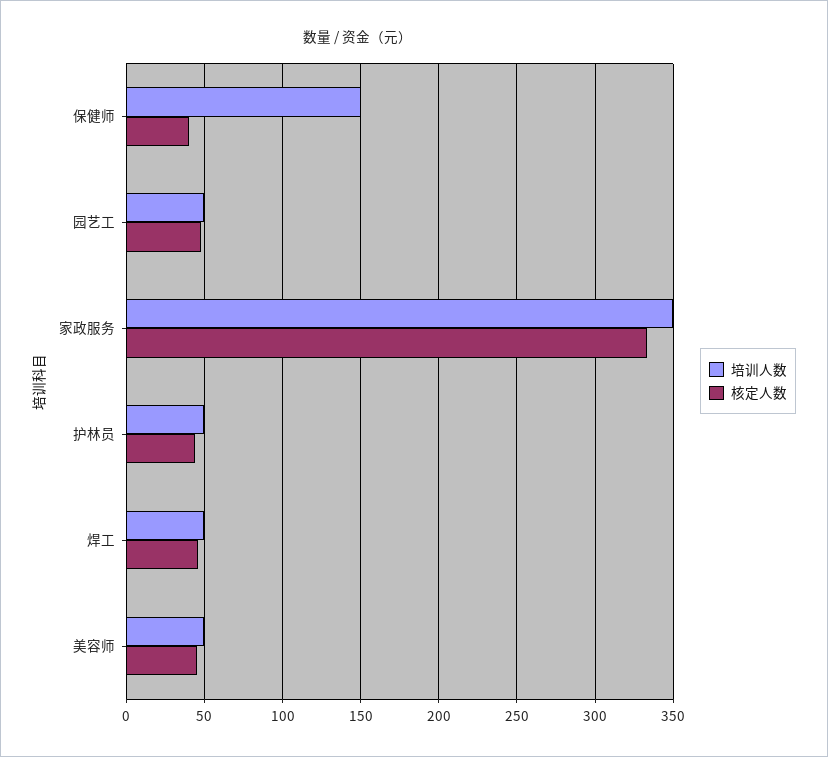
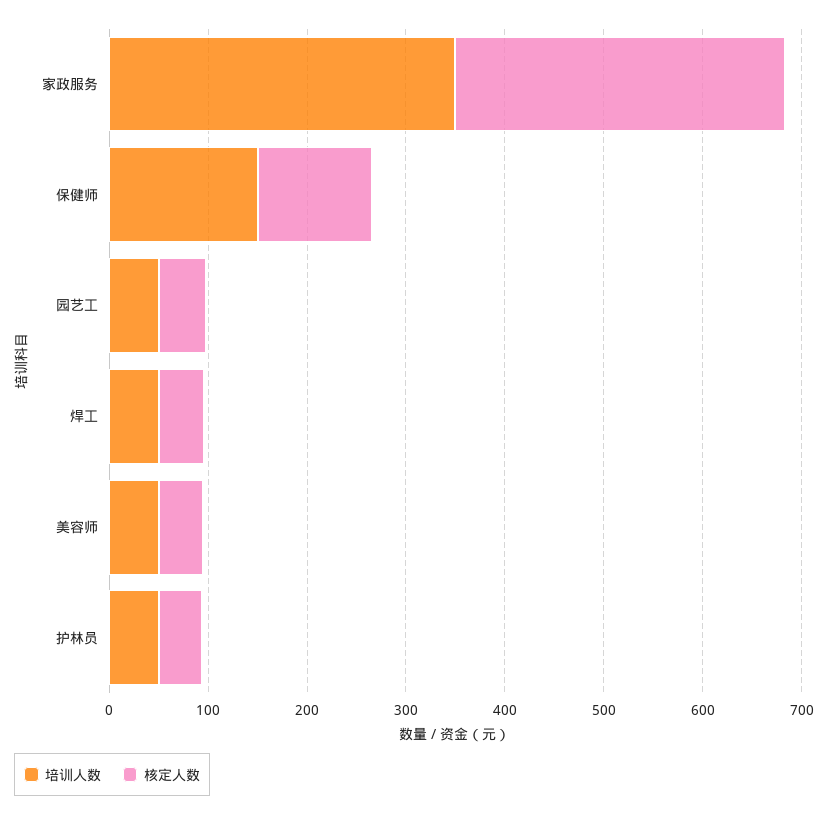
核定人数, 保健师: 40 -> 120

